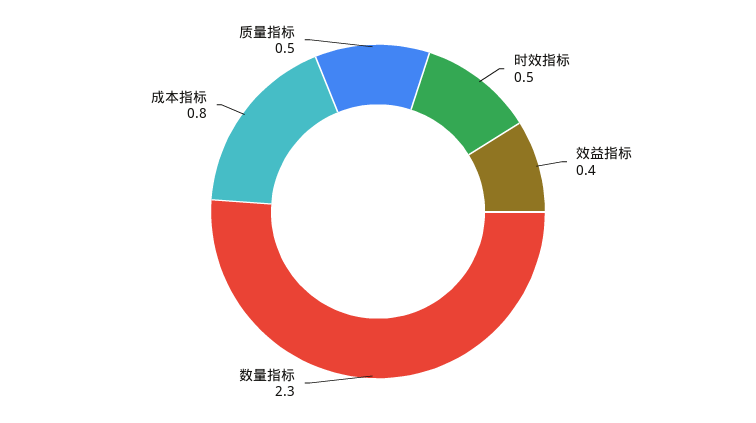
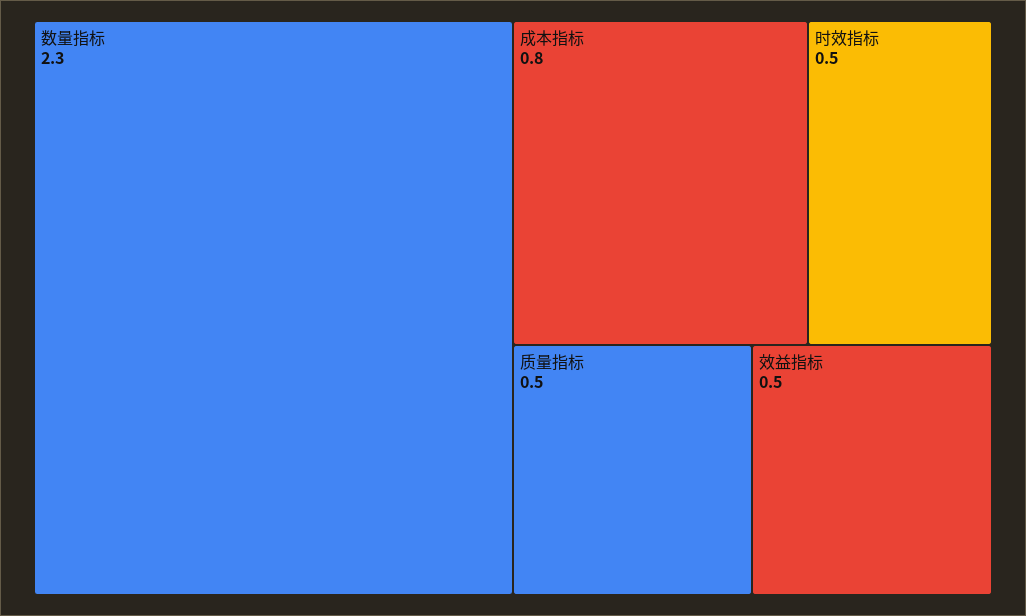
效益指标: 0.4 -> 0.5

